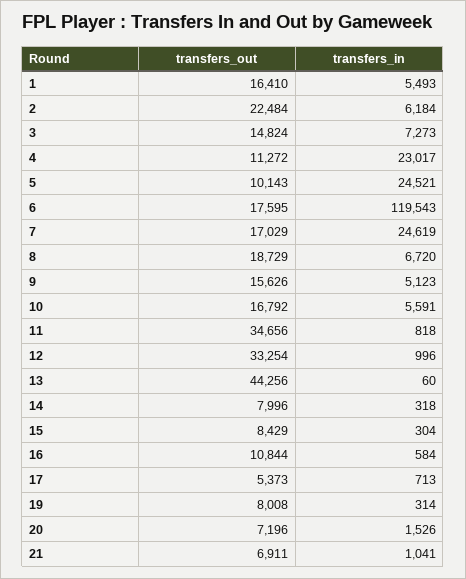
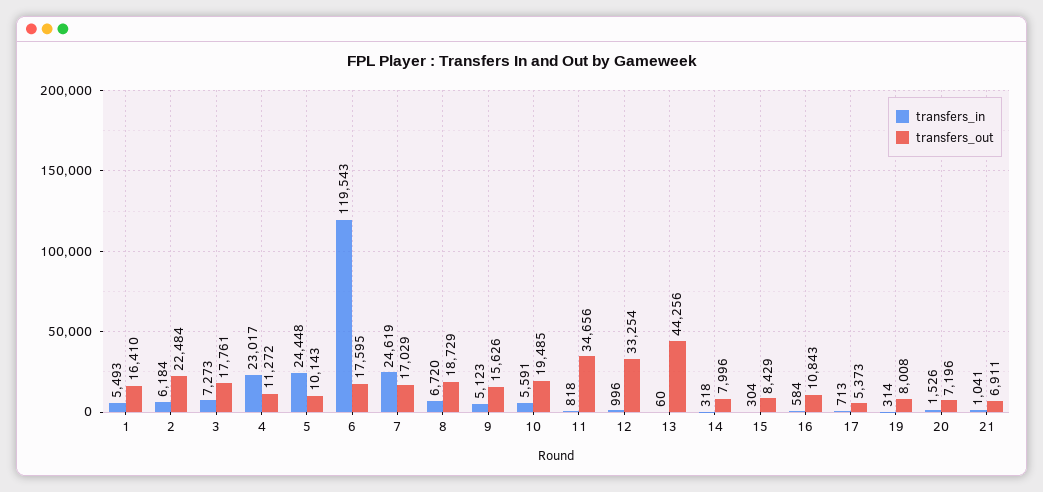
transfers_out, 3: 14824 -> 17761
transfers_in, 5: 24521 -> 24448
transfers_out, 10: 16792 -> 19485
transfers_out, 16: 10844 -> 10843

